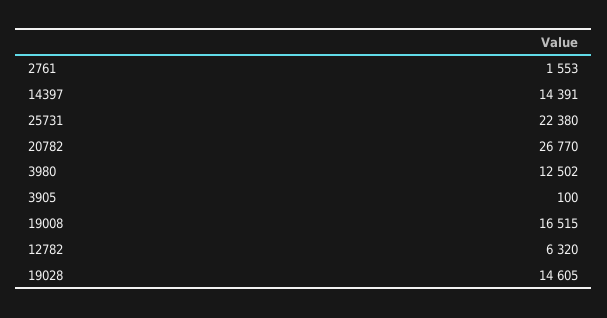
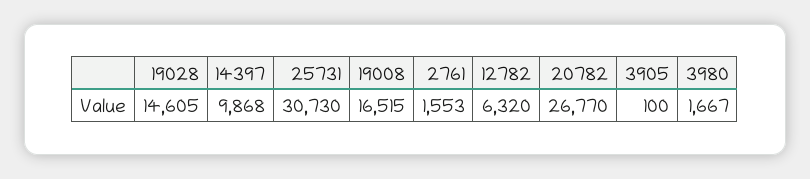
14397: 14391 -> 9868
25731: 22380 -> 30730
3980: 12502 -> 1667

